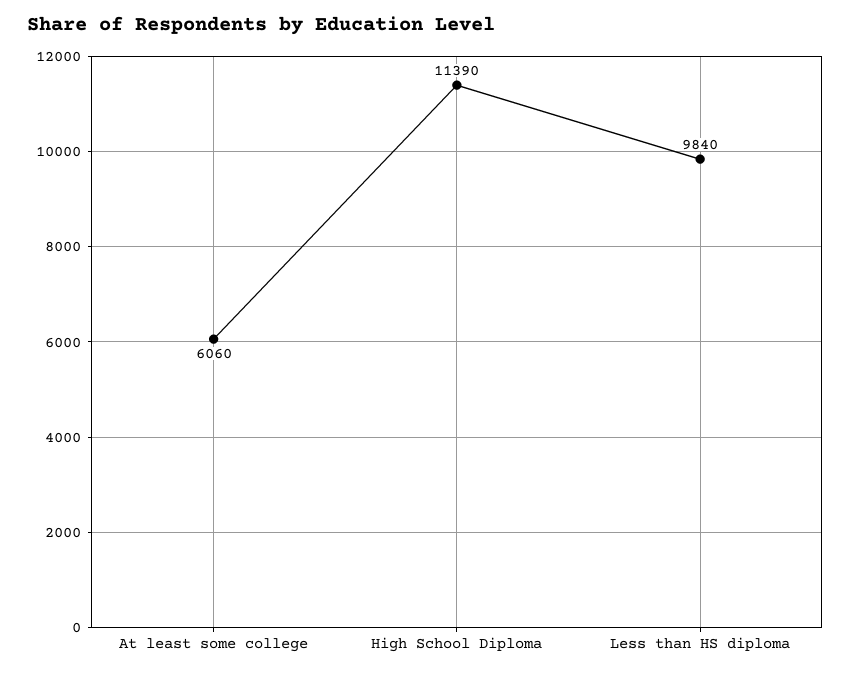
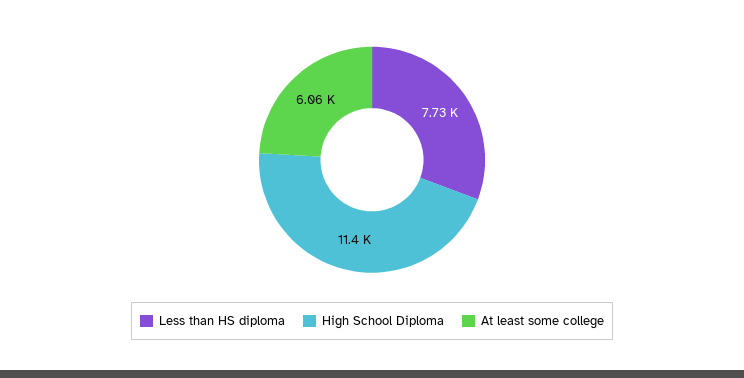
Less than HS diploma: 9840 -> 7730

